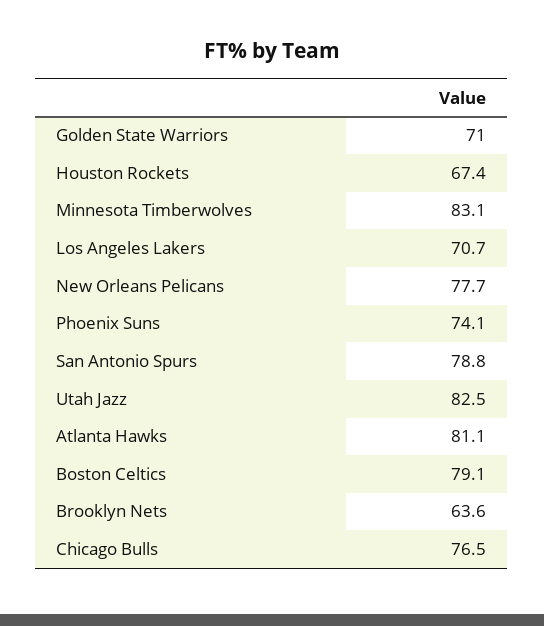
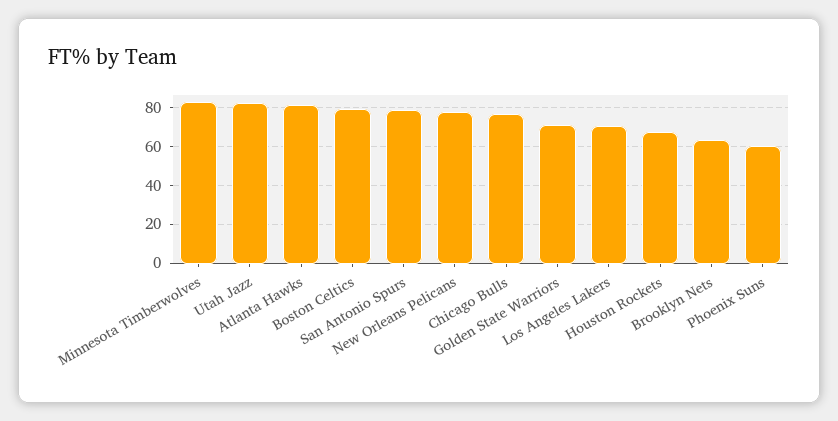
Phoenix Suns: 74.1 -> 60

